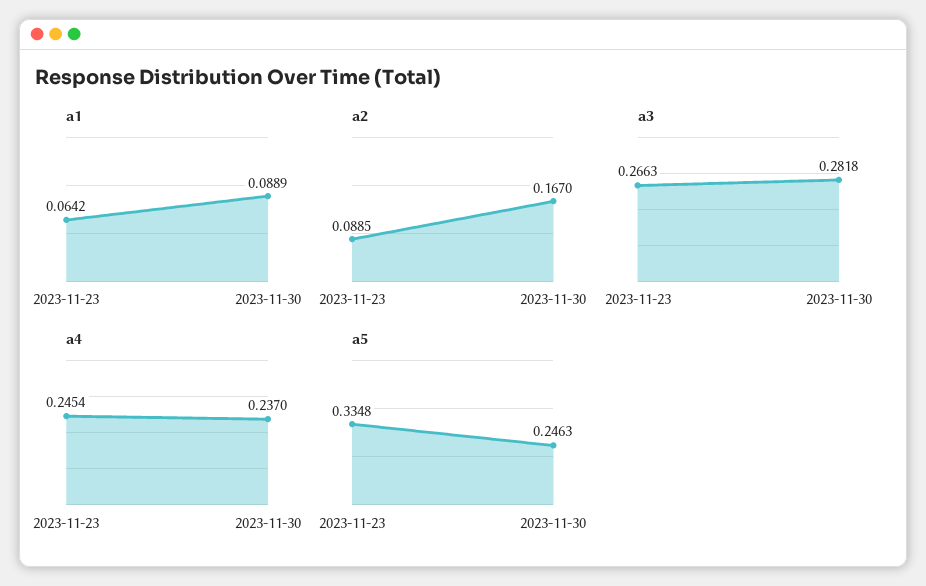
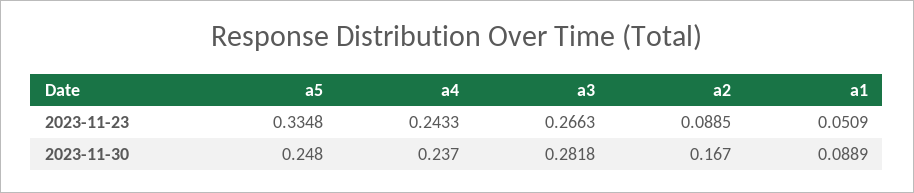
a1, 2023-11-23: 0.0642 -> 0.0509
a4, 2023-11-23: 0.2454 -> 0.2433
a5, 2023-11-30: 0.2463 -> 0.248

